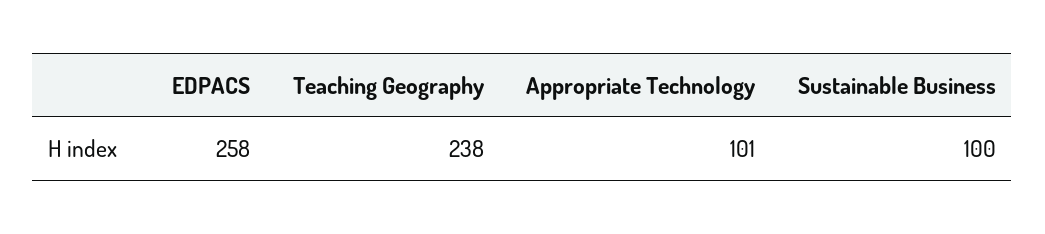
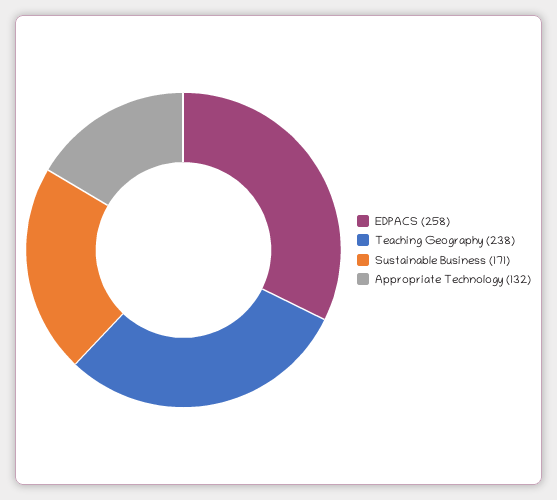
Appropriate Technology: 101 -> 132
Sustainable Business: 100 -> 171

